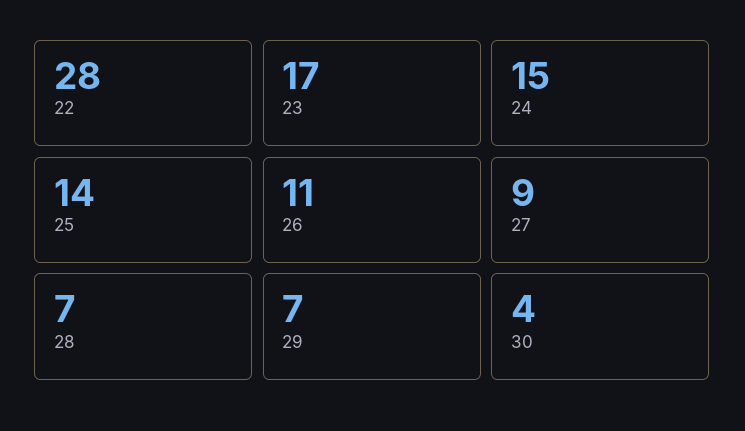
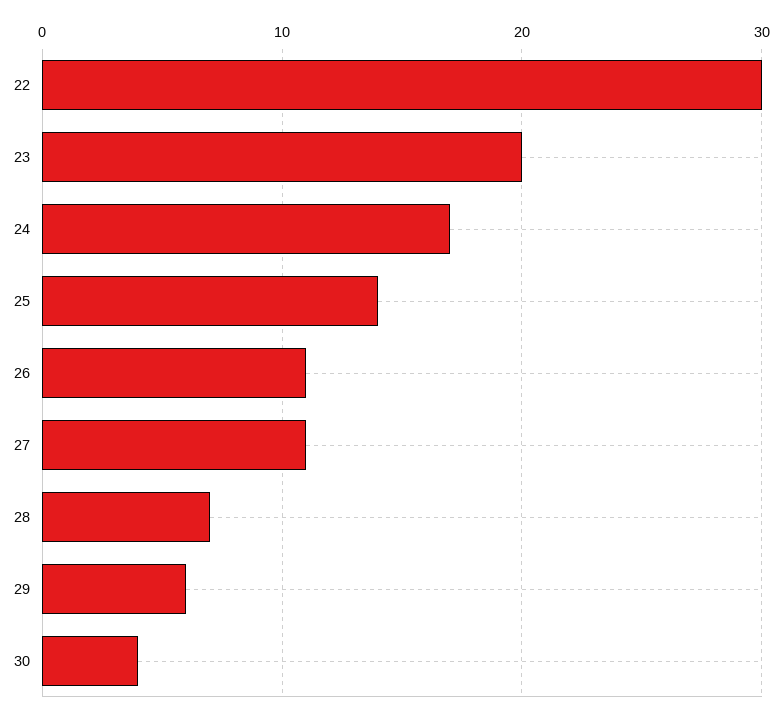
22: 28 -> 30
23: 17 -> 20
24: 15 -> 17
27: 9 -> 11
29: 7 -> 6

